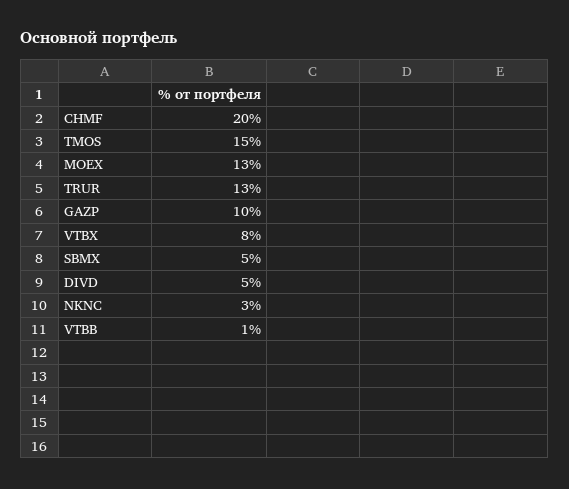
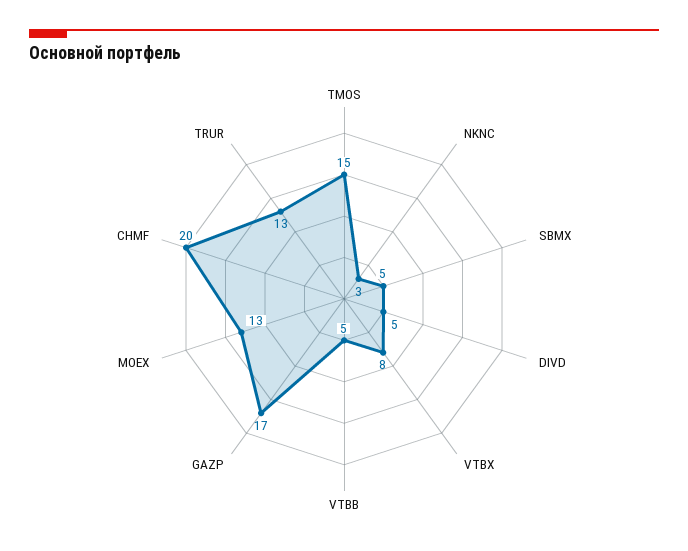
GAZP: 10 -> 17
VTBB: 1 -> 5

